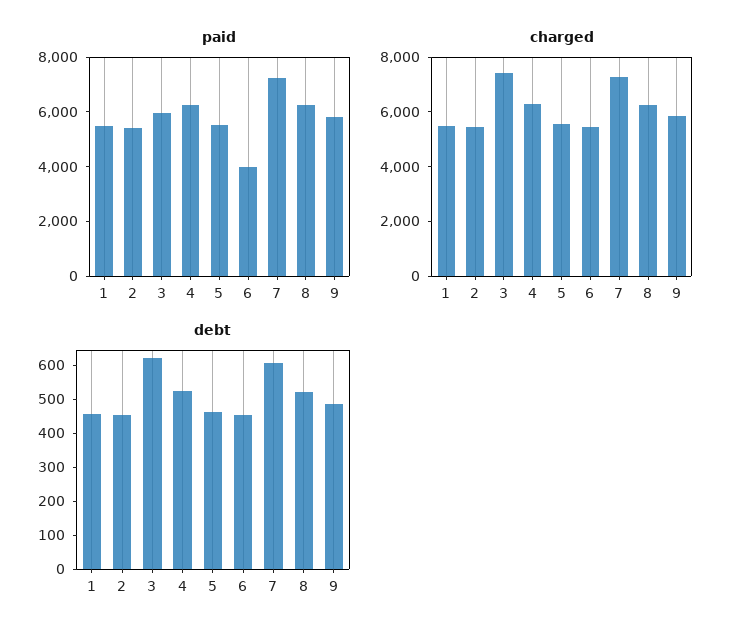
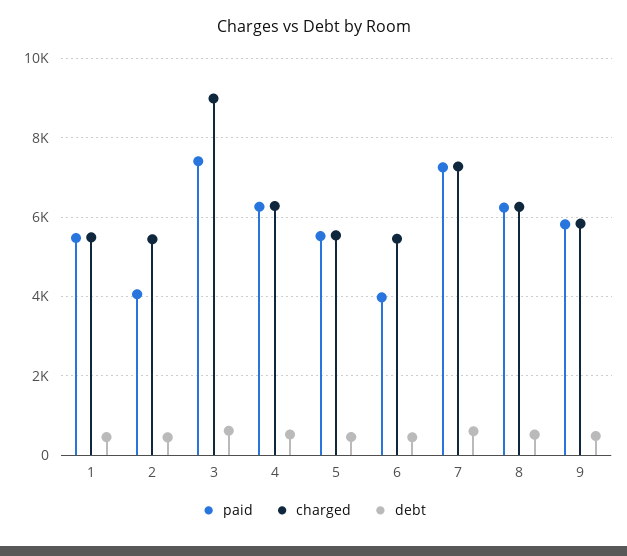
paid, 2: 5500 -> 4000
paid, 3: 6000 -> 7400
charged, 3: 7500 -> 9000

